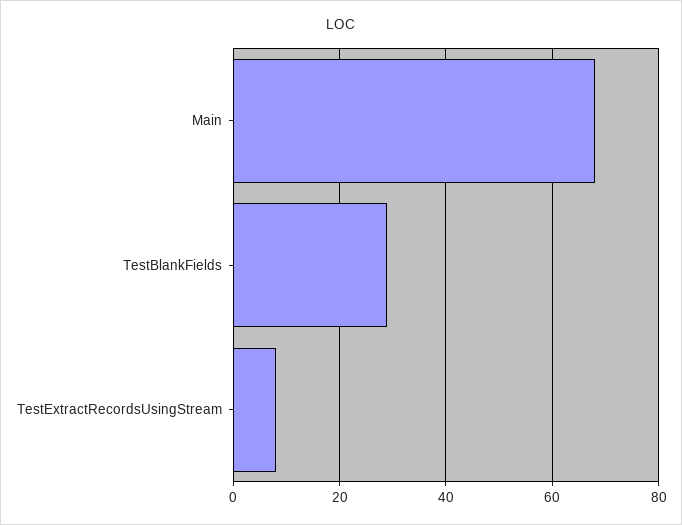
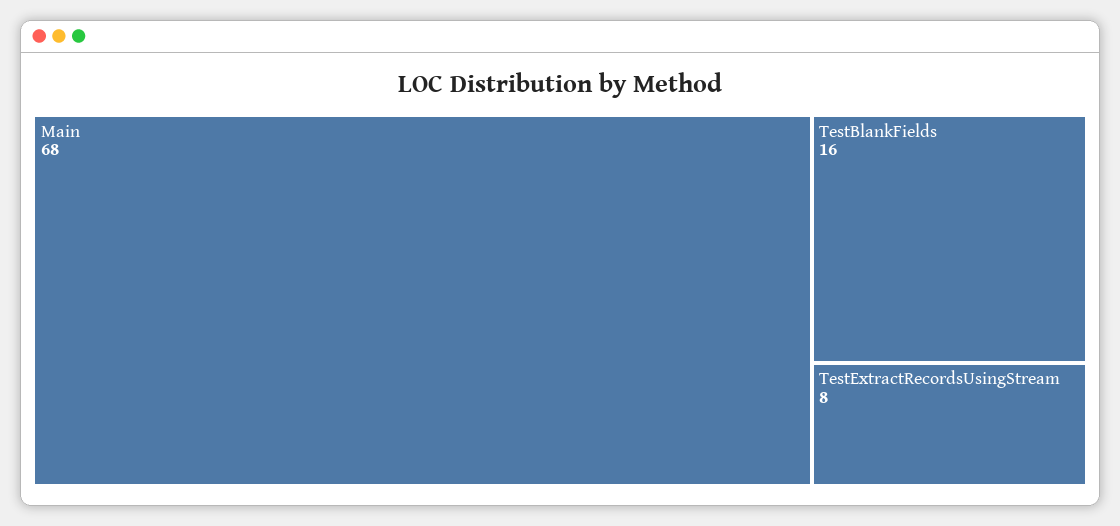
TestBlankFields: 30 -> 16

